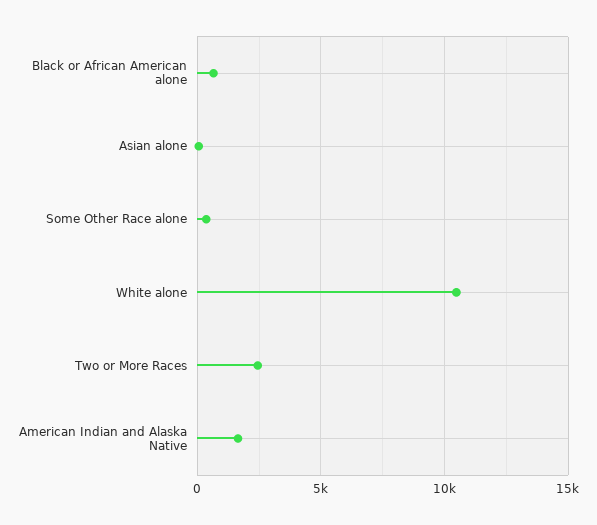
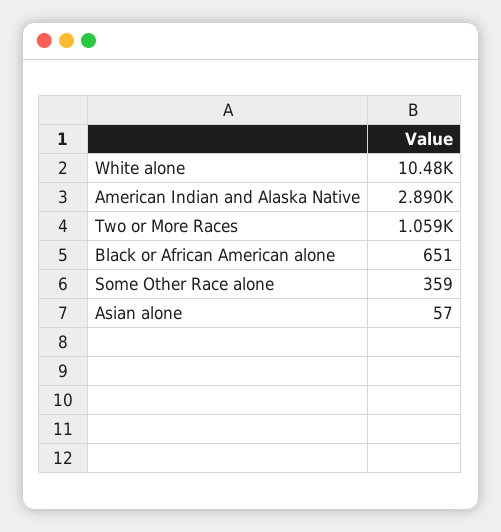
Two or More Races: 2500 -> 1059
American Indian and Alaska Native: 1500 -> 2890

